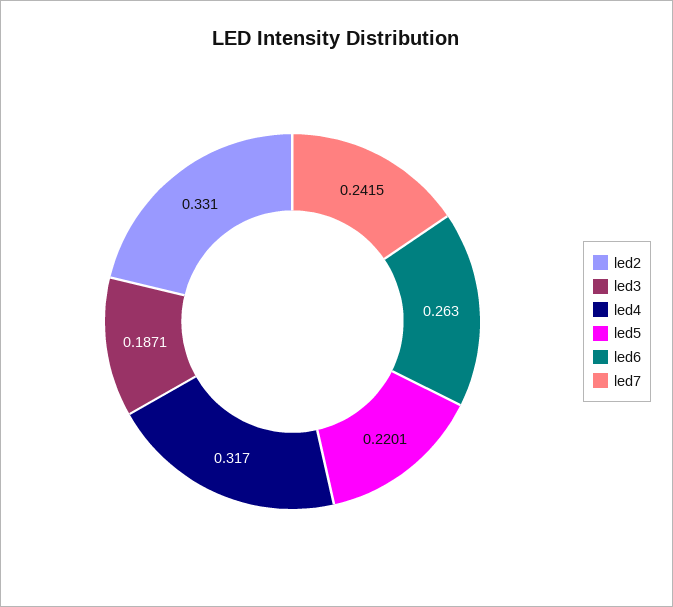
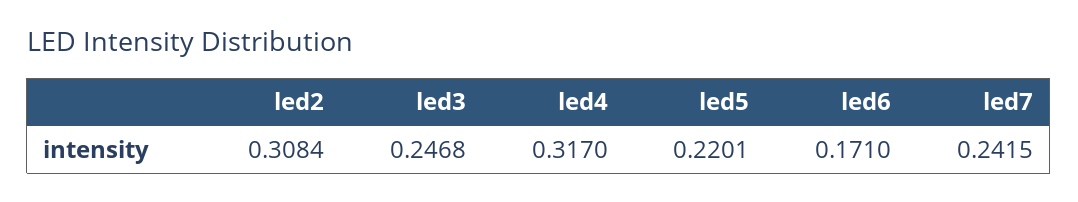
led2: 0.331 -> 0.3084
led3: 0.1871 -> 0.2468
led6: 0.263 -> 0.171

